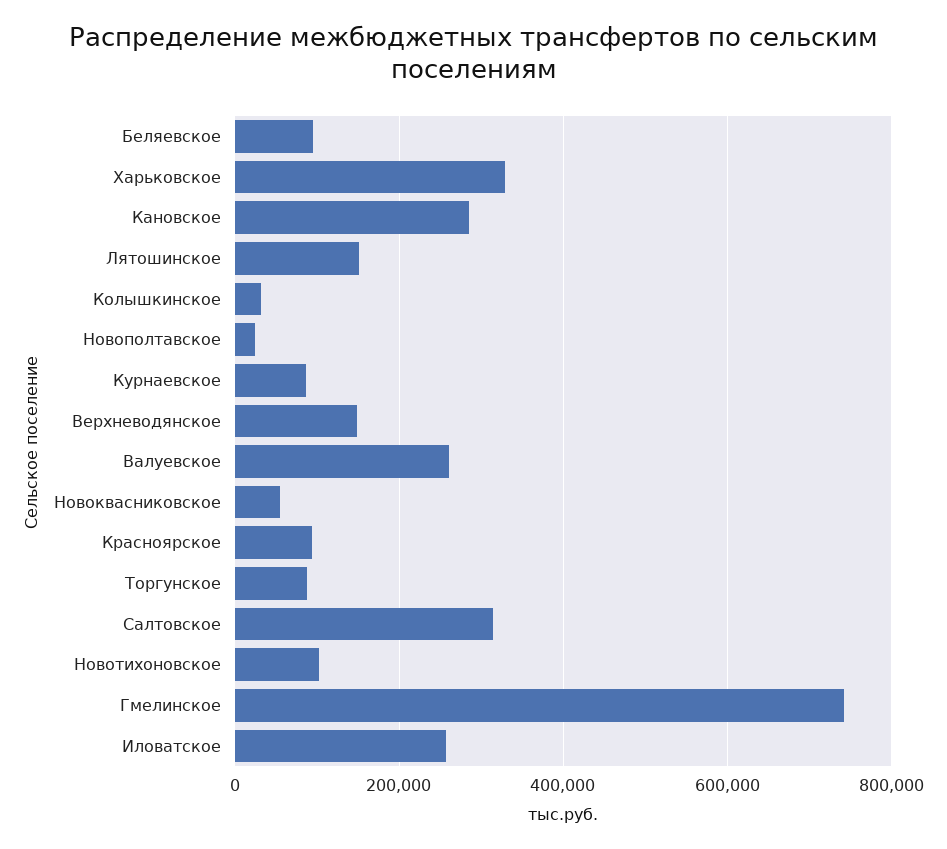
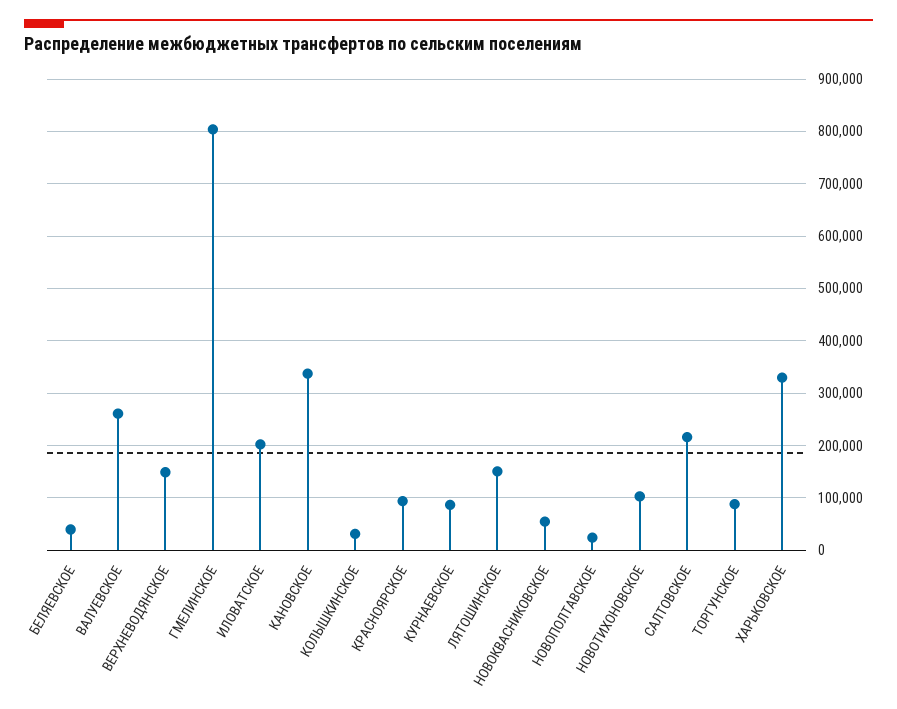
Беляевское: 100000 -> 40000
Кановское: 280000 -> 340000
Салтовское: 320000 -> 220000
Гмелинское: 740000 -> 800000
Иловатское: 260000 -> 200000

